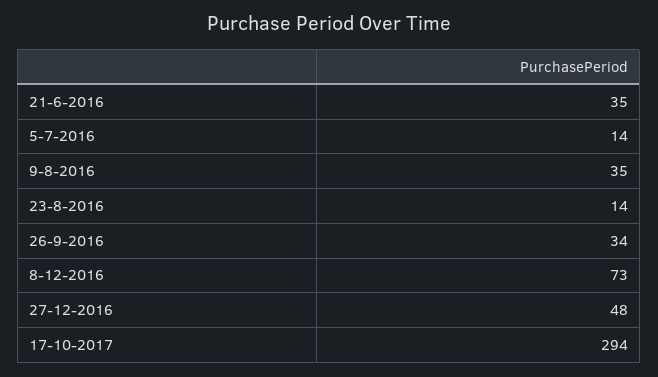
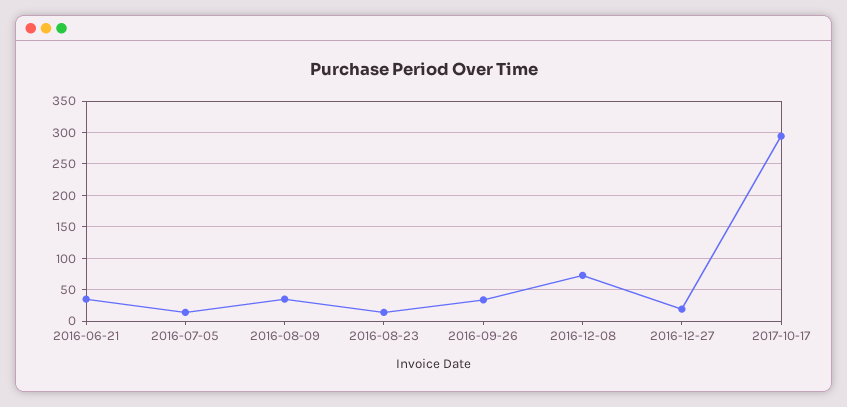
27-12-2016: 48 -> 20

